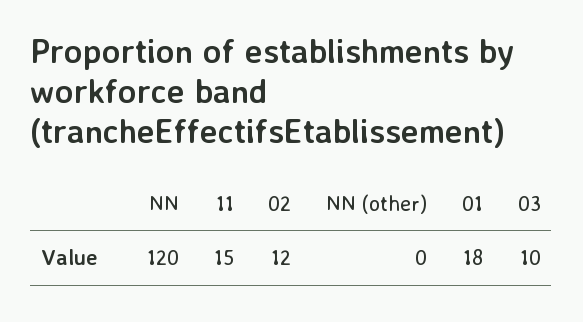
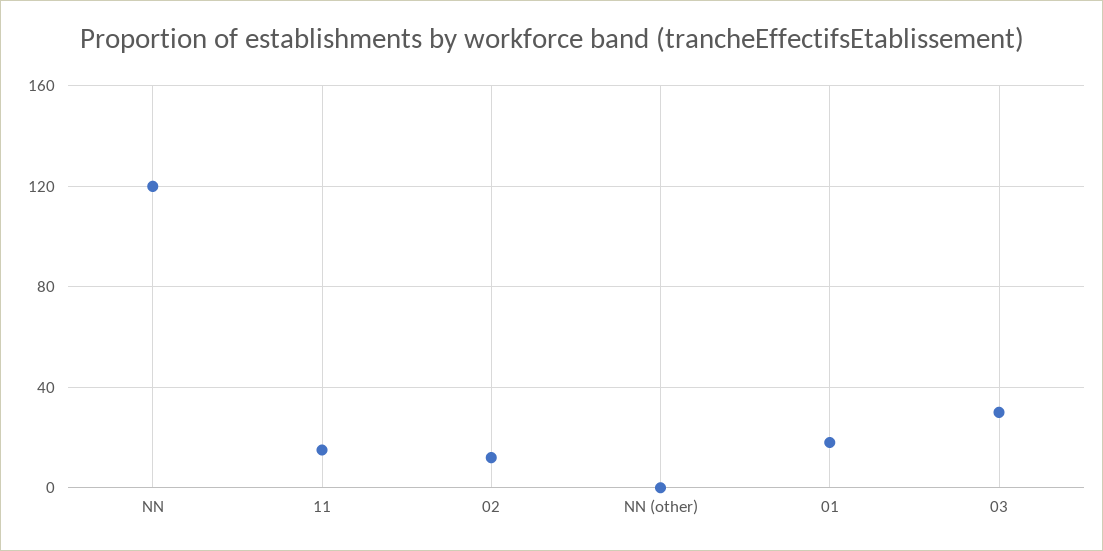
03: 10 -> 30

